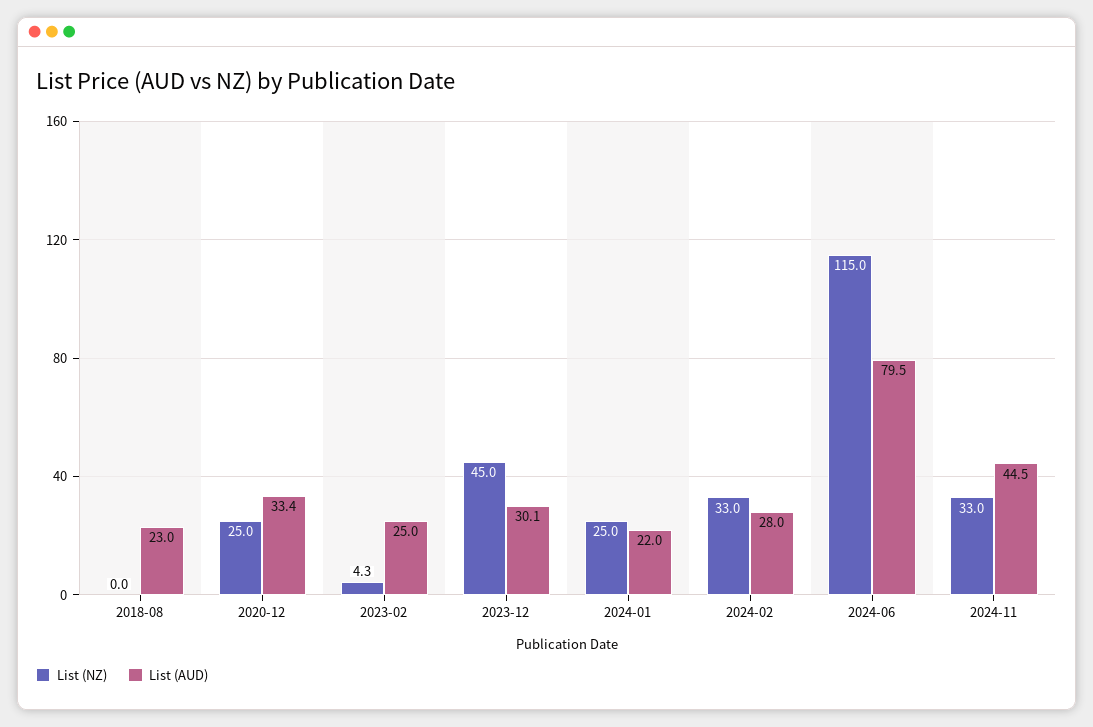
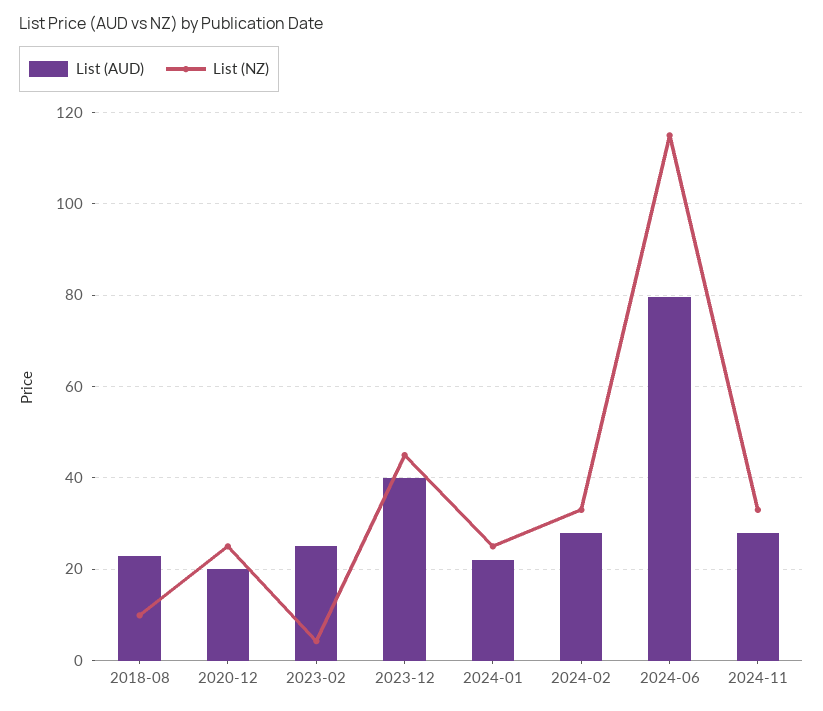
List (NZ), 2018-08: 0 -> 10
List (AUD), 2020-12: 33.4 -> 20
List (AUD), 2023-12: 30.1 -> 40
List (AUD), 2024-11: 44.5 -> 28

